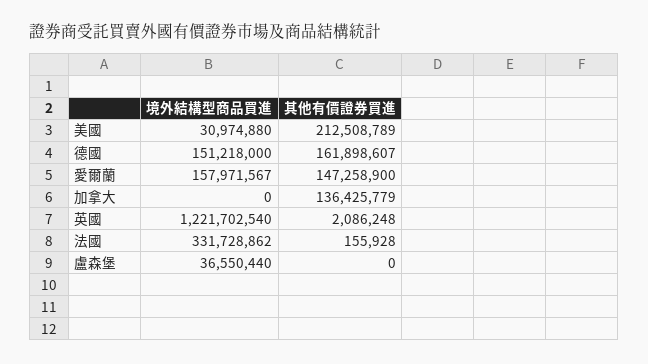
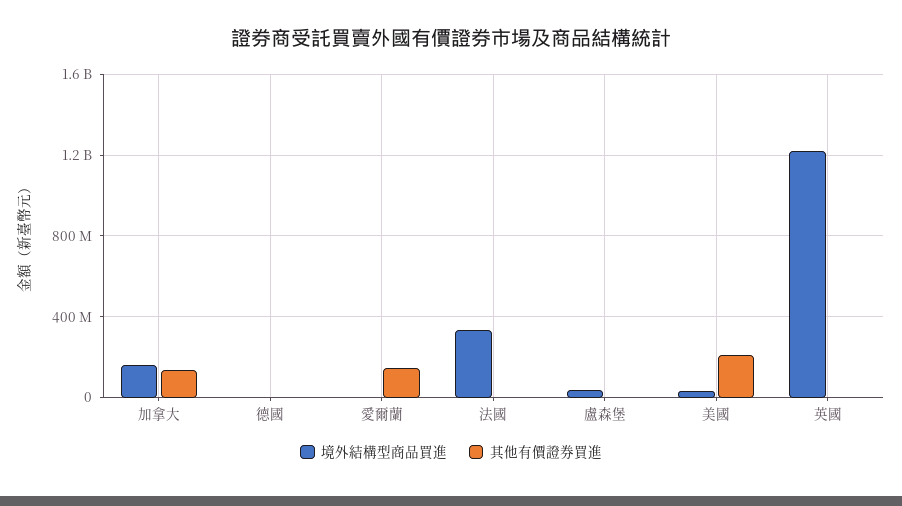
境外結構型商品買進, 德國: 151218000 -> 0
其他有價證券買進, 德國: 161898607 -> 0
境外結構型商品買進, 愛爾蘭: 157971567 -> 0
境外結構型商品買進, 加拿大: 0 -> 150000000

